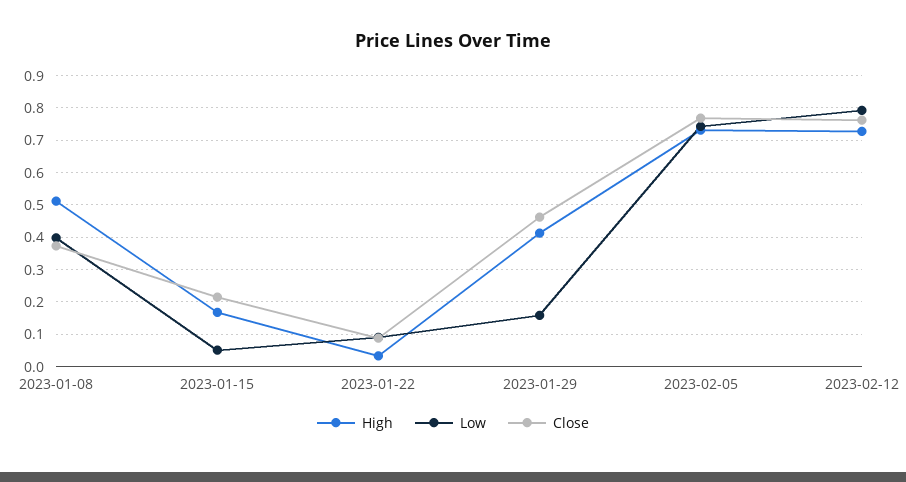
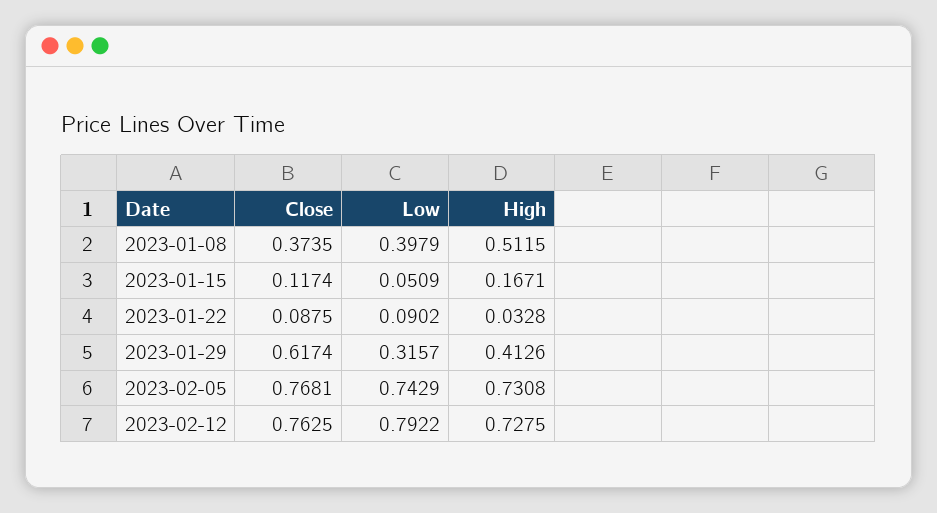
Close, 2023-01-15: 0.22 -> 0.1174
Low, 2023-01-29: 0.16 -> 0.3157
Close, 2023-01-29: 0.46 -> 0.6174

